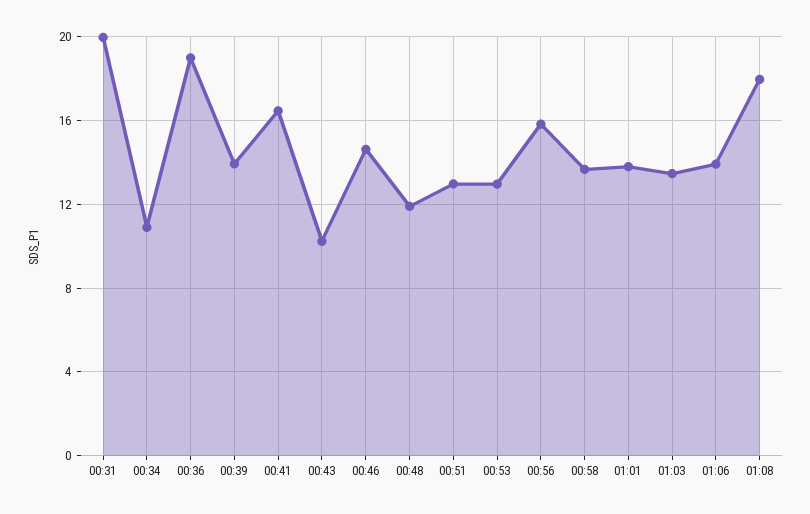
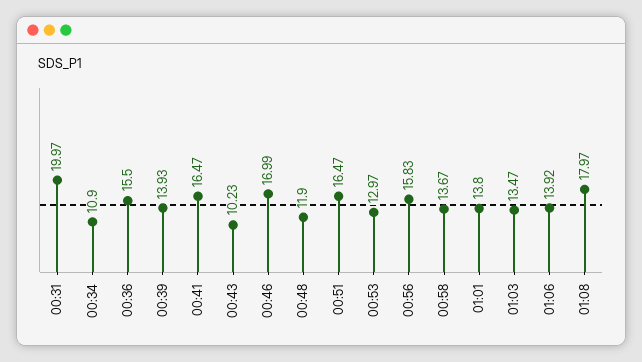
00:36: 19 -> 15.5
00:46: 14.5 -> 16.99
00:51: 13 -> 16.47

